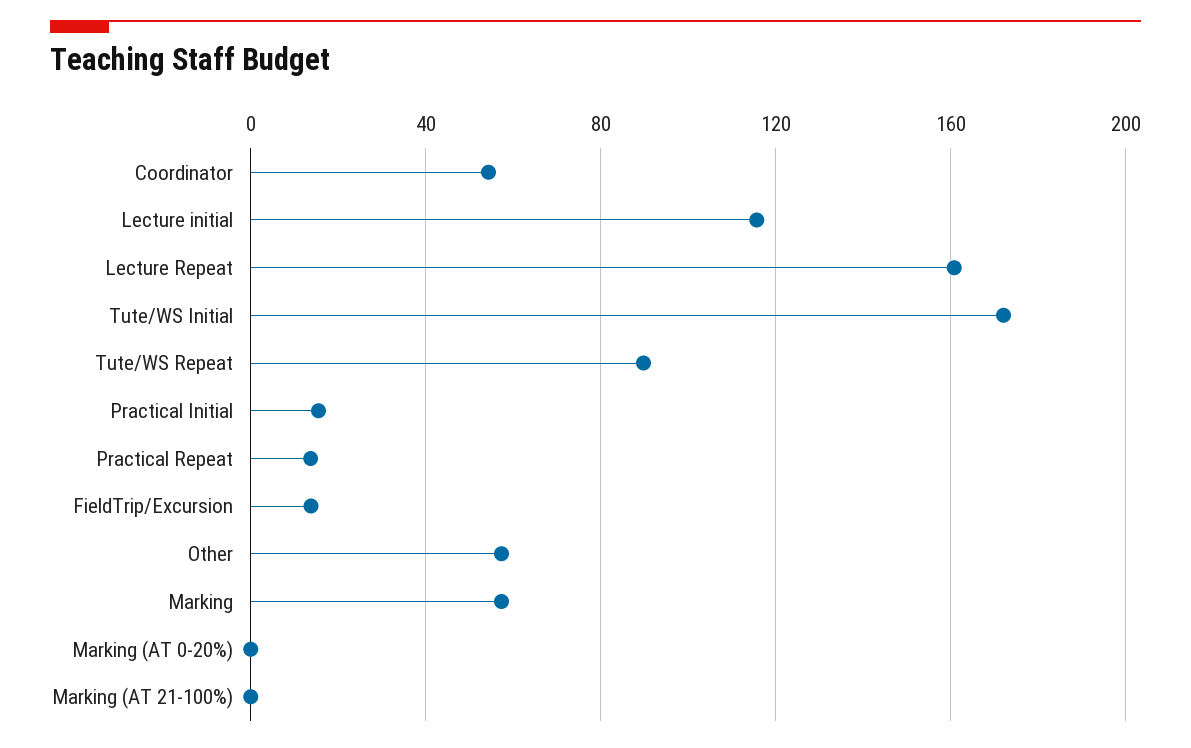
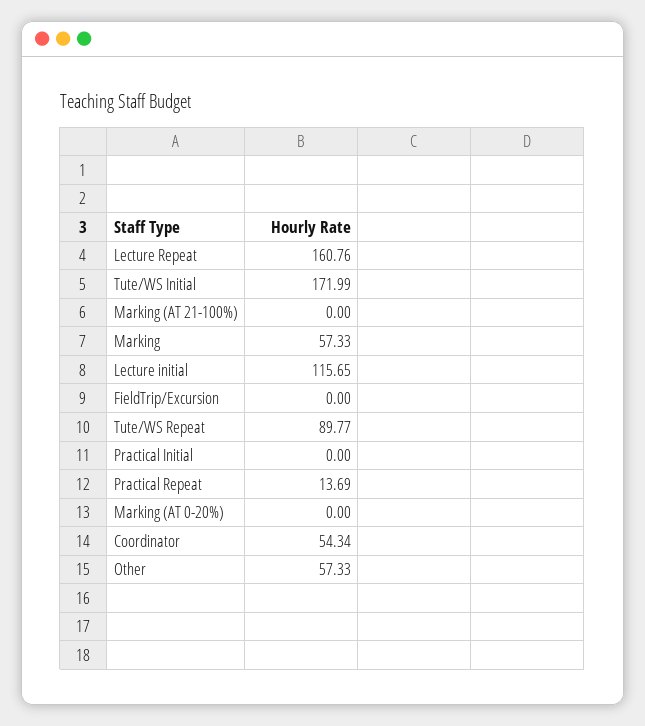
Practical Initial: 15 -> 0
FieldTrip/Excursion: 15 -> 0

